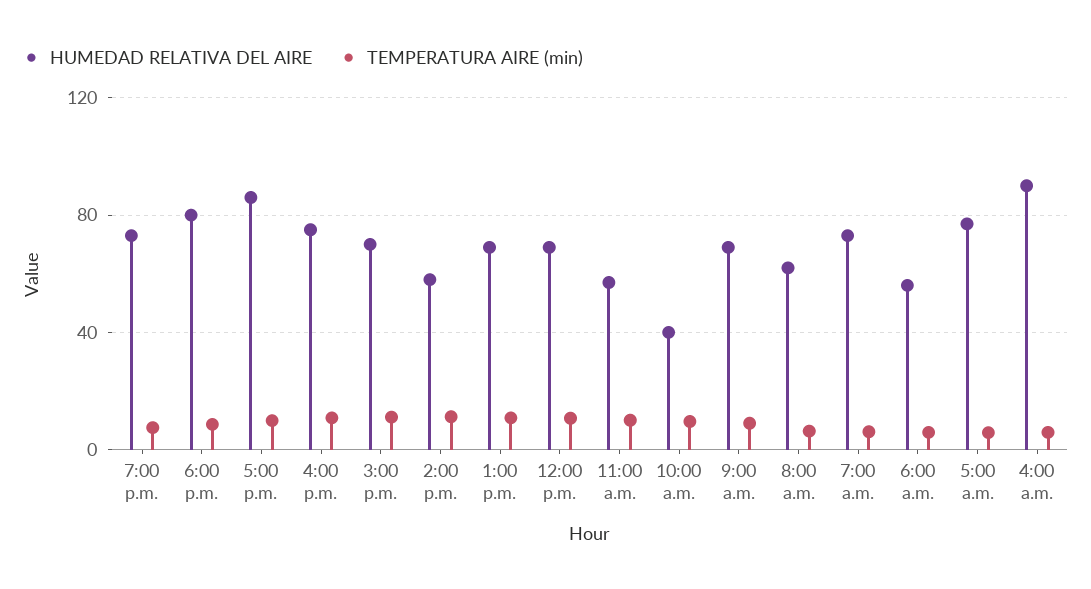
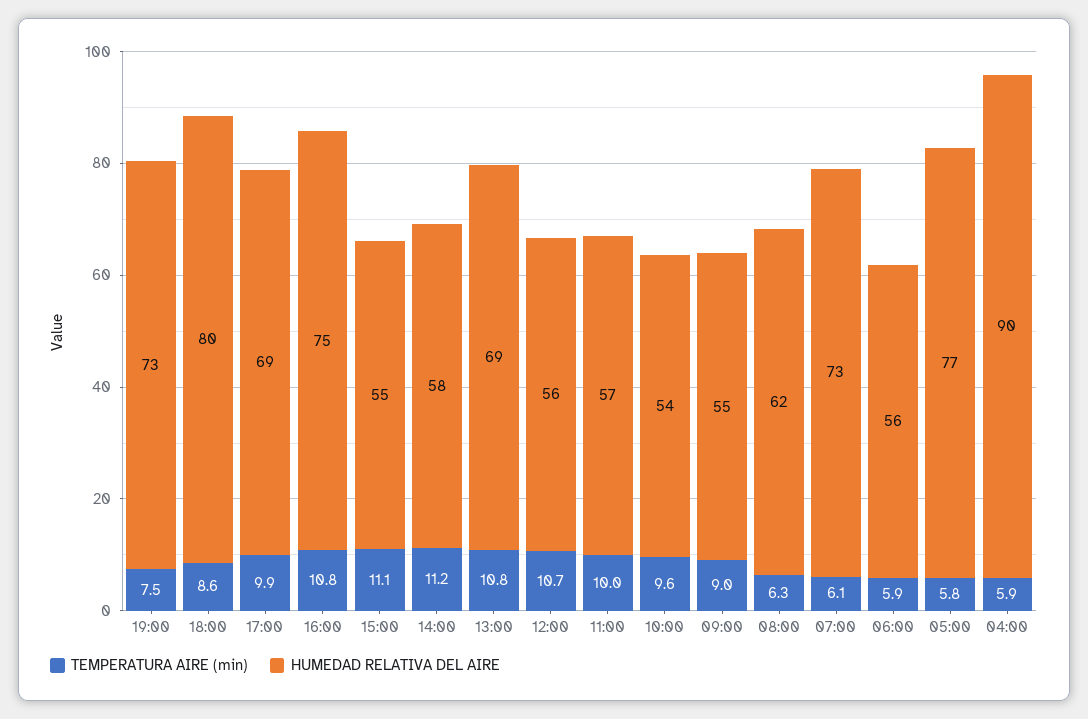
HUMEDAD RELATIVA DEL AIRE, 5:00 p.m.: 85 -> 69
HUMEDAD RELATIVA DEL AIRE, 3:00 p.m.: 70 -> 55
HUMEDAD RELATIVA DEL AIRE, 12:00 p.m.: 70 -> 56
HUMEDAD RELATIVA DEL AIRE, 10:00 a.m.: 40 -> 54
HUMEDAD RELATIVA DEL AIRE, 9:00 a.m.: 70 -> 55

